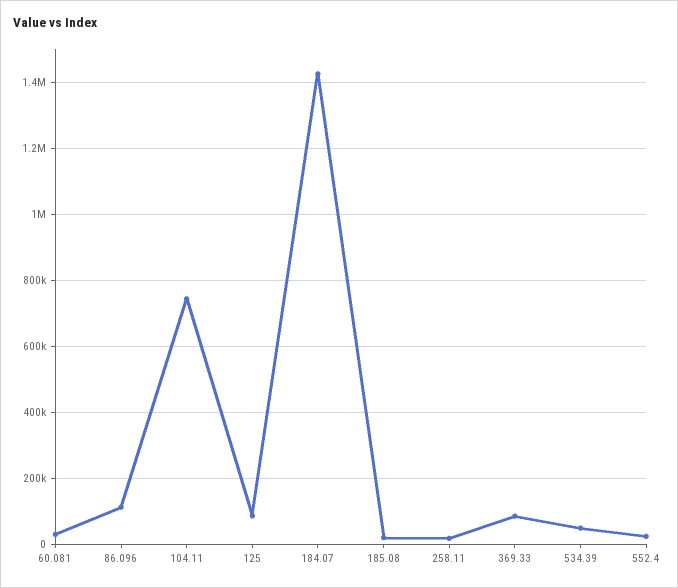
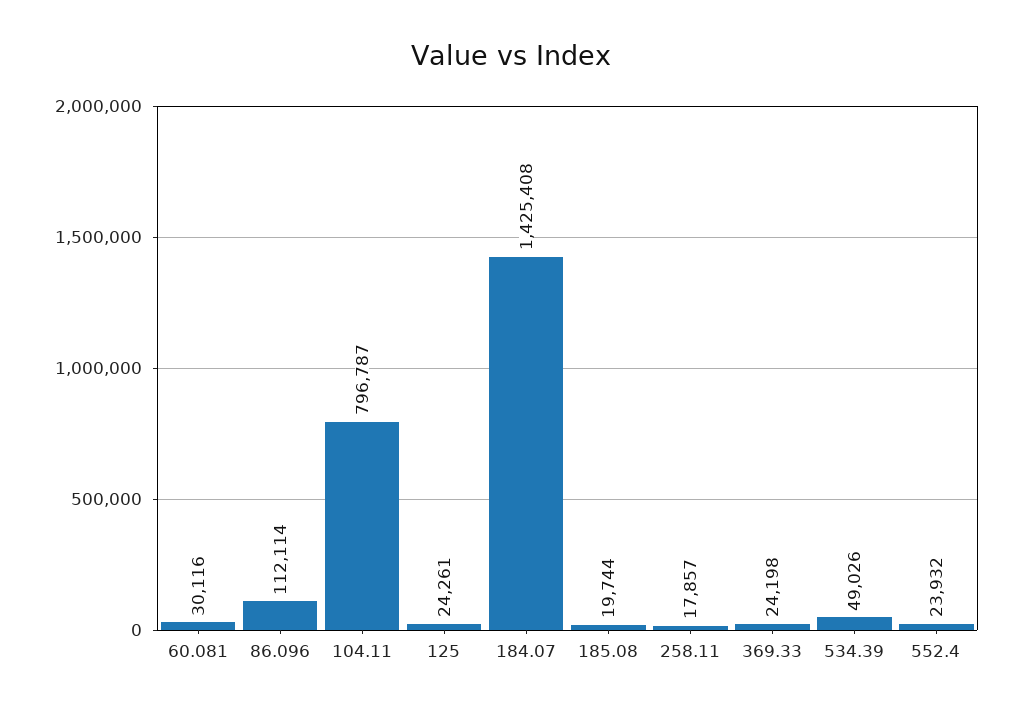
104.11: 740000 -> 796787
125: 80000 -> 24261
369.33: 80000 -> 24198

